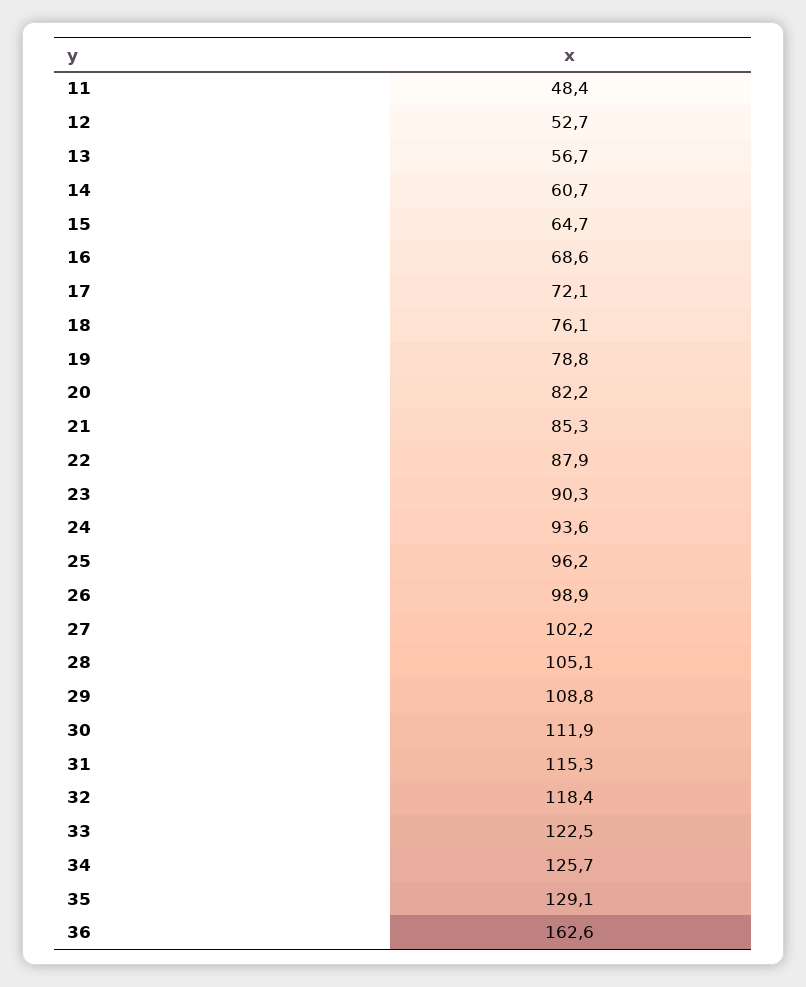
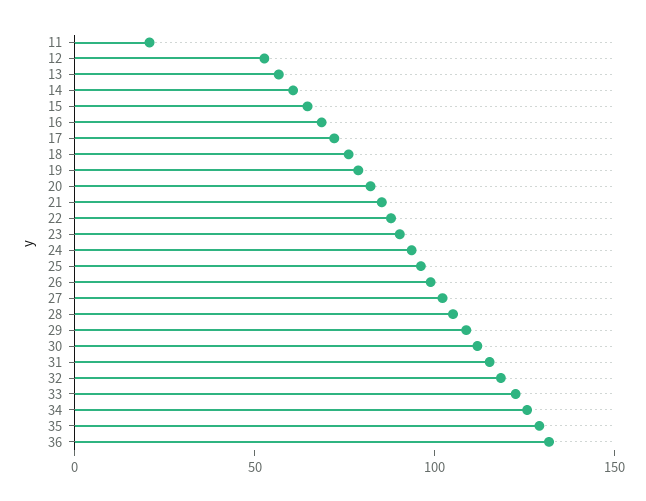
11: 48.4 -> 20
36: 162.6 -> 130

